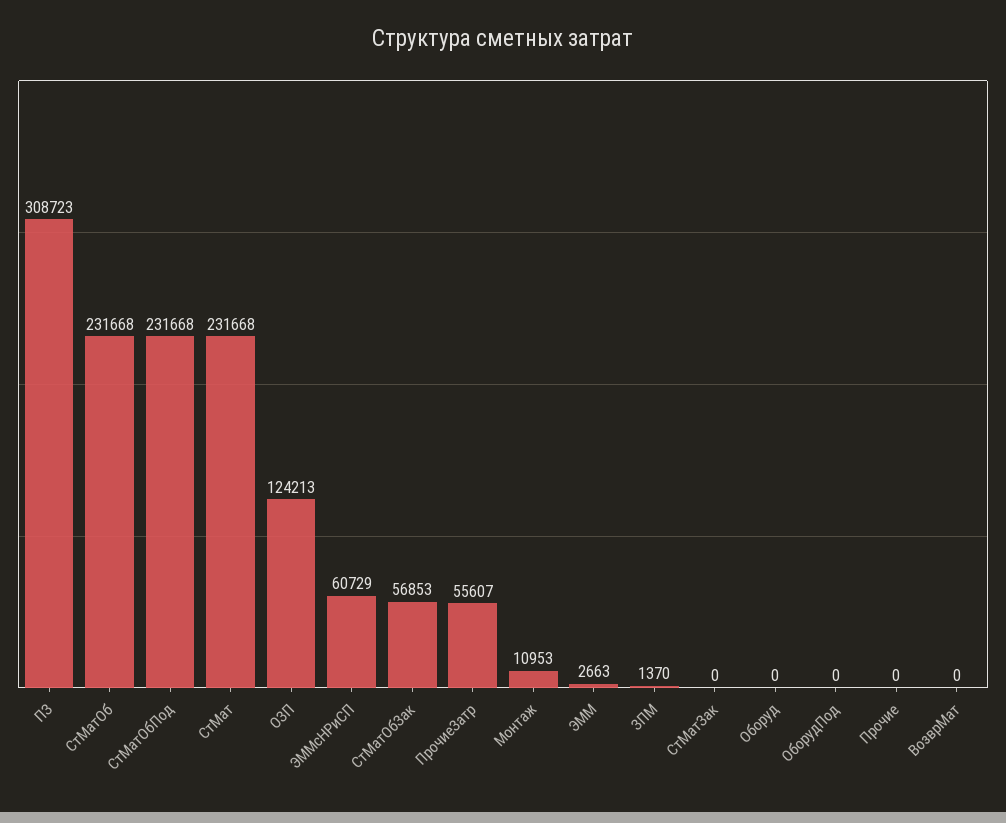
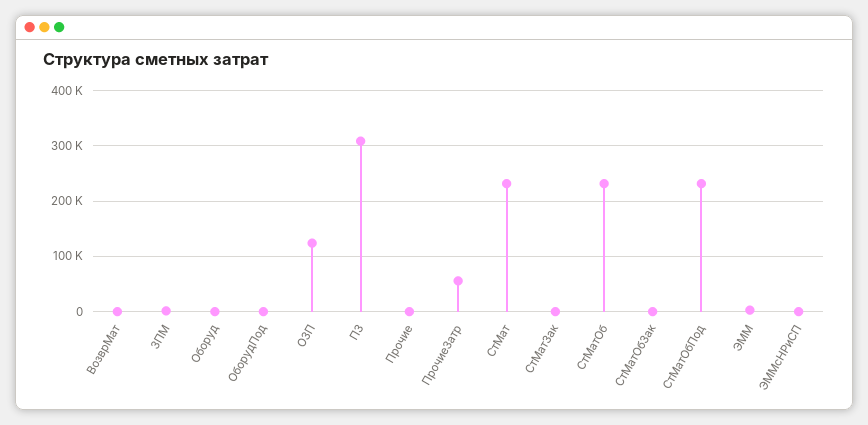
ЭММсНРиСП: 60729 -> 0
СтМатОбЗак: 56853 -> 0
Монтаж: 10953 -> none

